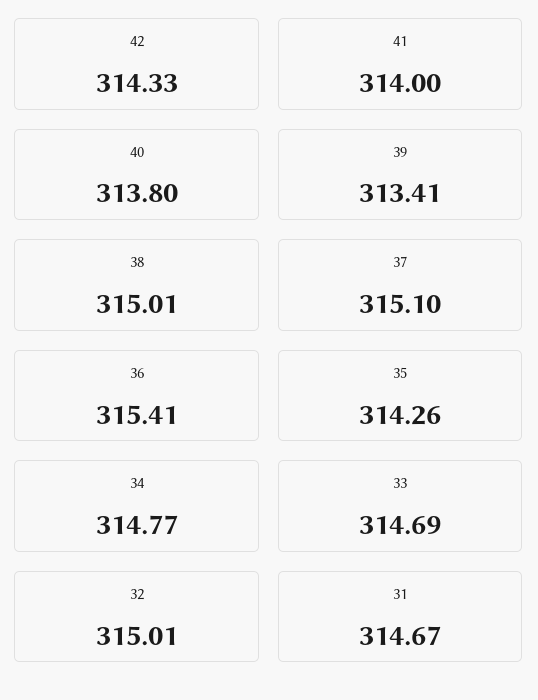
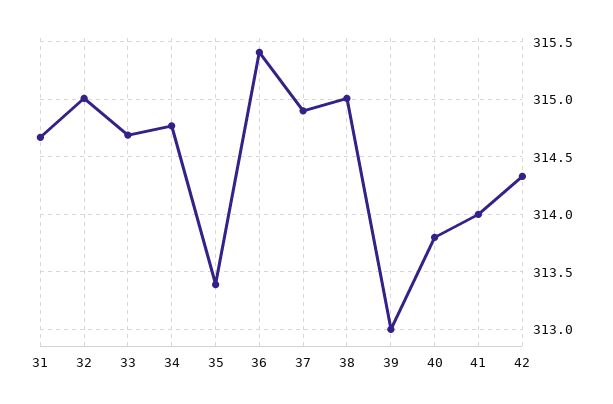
39: 313.41 -> 313
37: 315.1 -> 314.9
35: 314.26 -> 313.4

